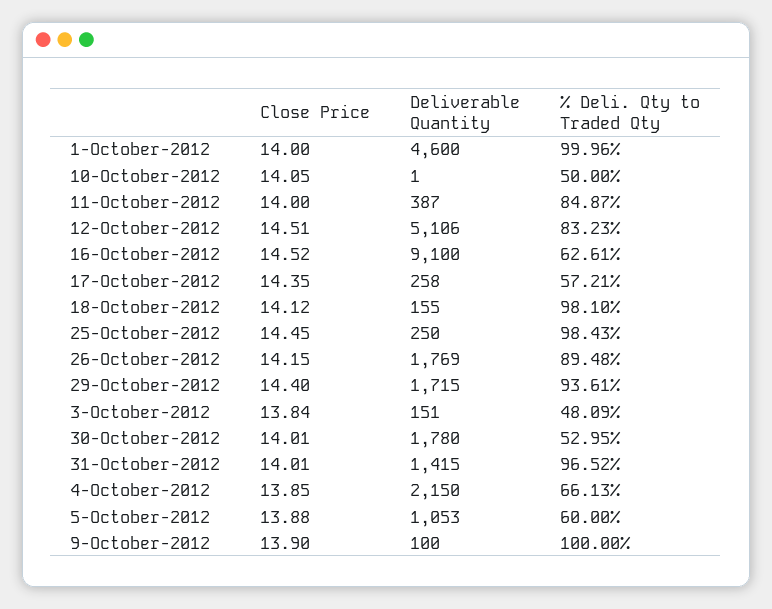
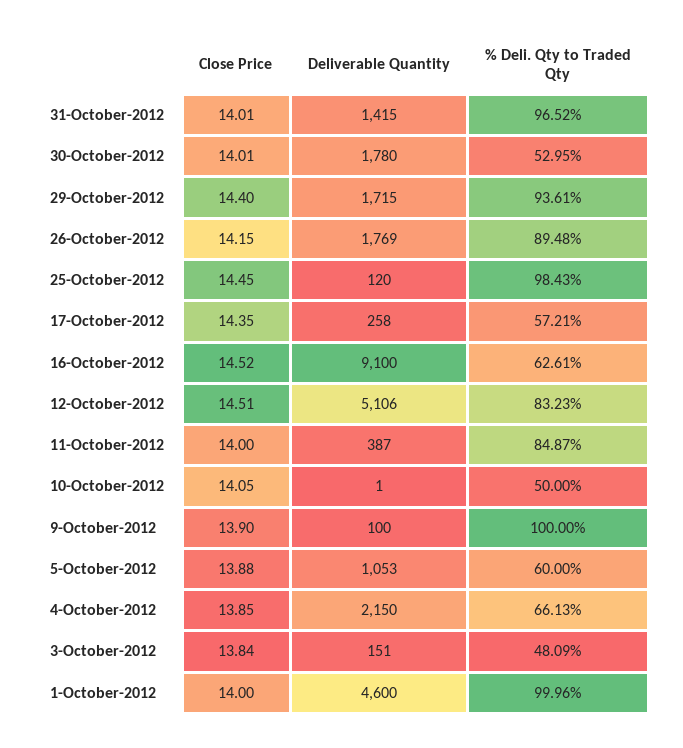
Close Price, 18-October-2012: 14.12 -> none
Deliverable Quantity, 18-October-2012: 155 -> none
% Deli. Qty to Traded Qty, 18-October-2012: 98.1 -> none
Deliverable Quantity, 25-October-2012: 250 -> 120

